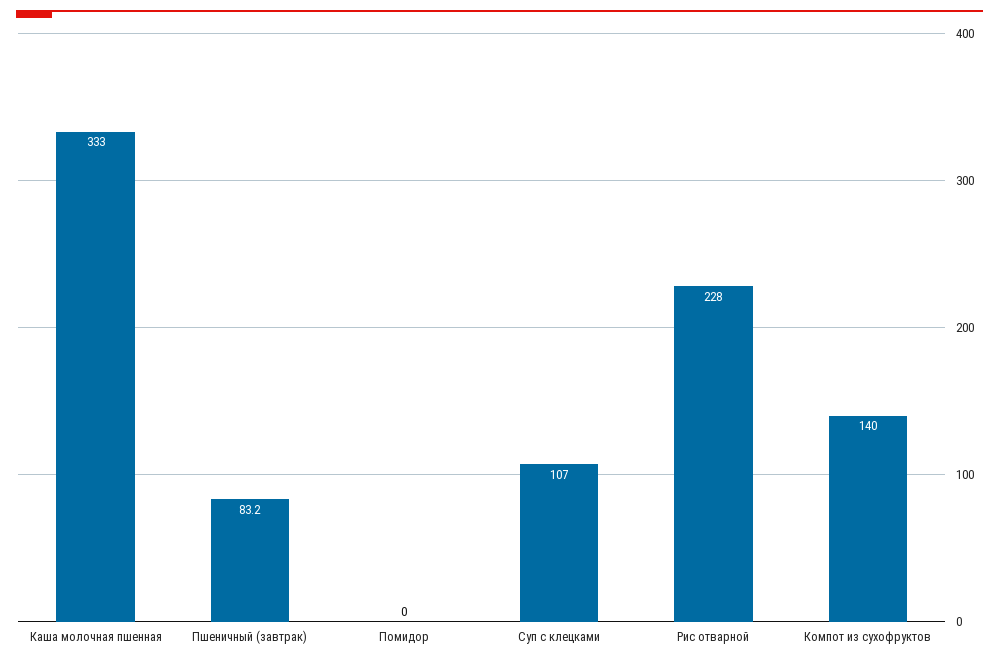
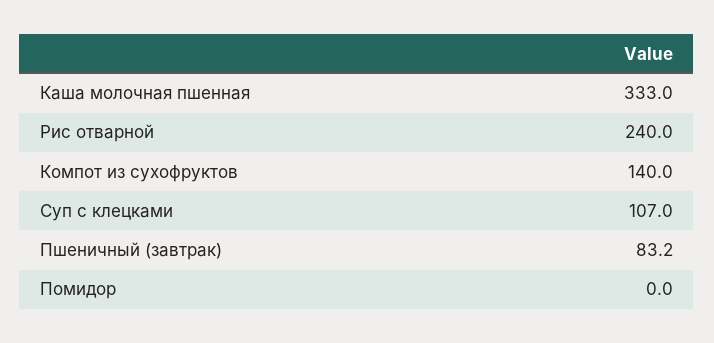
Рис отварной: 228 -> 240

